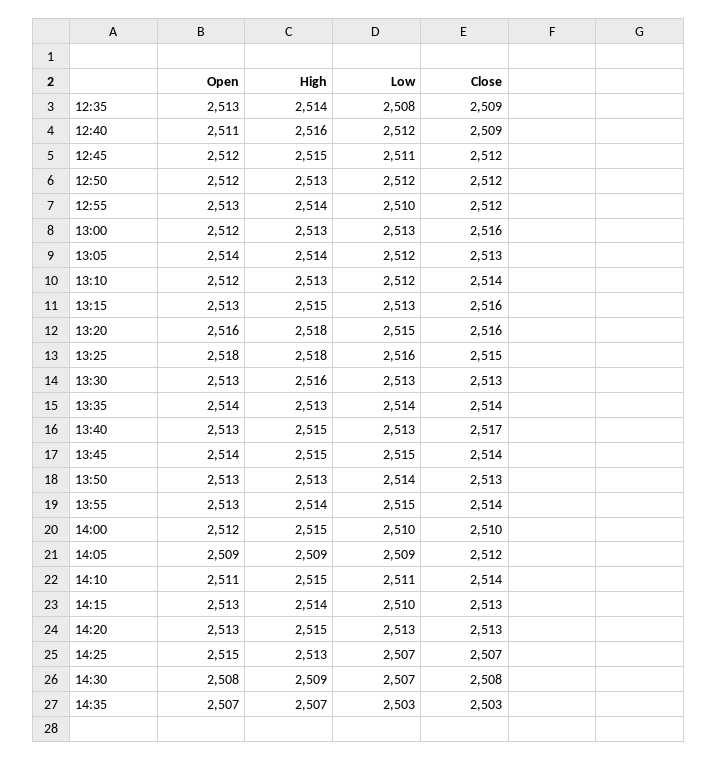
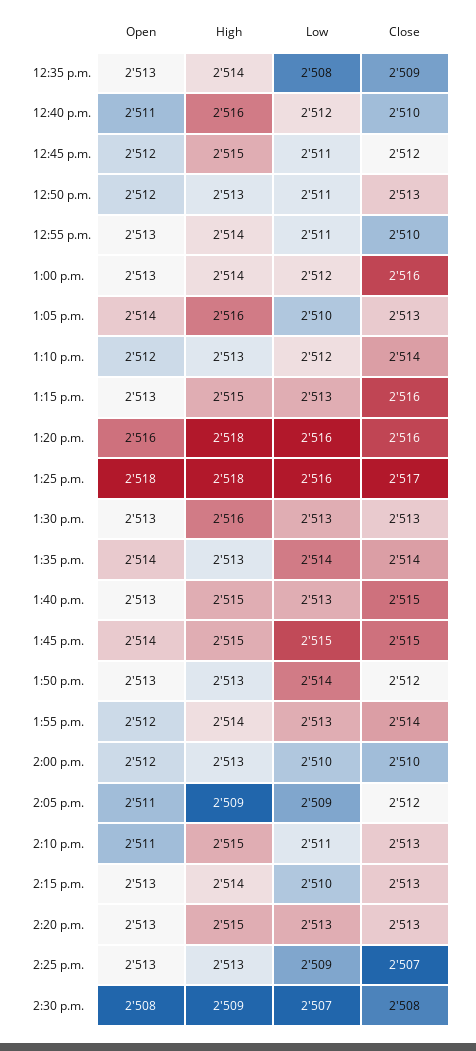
Close, 12:40: 2509 -> 2510
Low, 12:50: 2512 -> 2511
Close, 12:50: 2512 -> 2513
Low, 12:55: 2510 -> 2511
Close, 12:55: 2512 -> 2510
Open, 13:00: 2512 -> 2513
High, 13:00: 2513 -> 2514
Low, 13:00: 2513 -> 2512
High, 13:05: 2514 -> 2516
Low, 13:05: 2512 -> 2510
Low, 13:20: 2515 -> 2516
Close, 13:25: 2515 -> 2517
Close, 13:40: 2517 -> 2515
Close, 13:45: 2514 -> 2515
Close, 13:50: 2513 -> 2512
Open, 13:55: 2513 -> 2512
Low, 13:55: 2515 -> 2513
High, 14:00: 2515 -> 2513
Open, 14:05: 2509 -> 2511
Close, 14:10: 2514 -> 2513
Open, 14:25: 2515 -> 2513
Low, 14:25: 2507 -> 2509
Open, 14:35: 2507 -> none
High, 14:35: 2507 -> none
Low, 14:35: 2503 -> none
Close, 14:35: 2503 -> none

